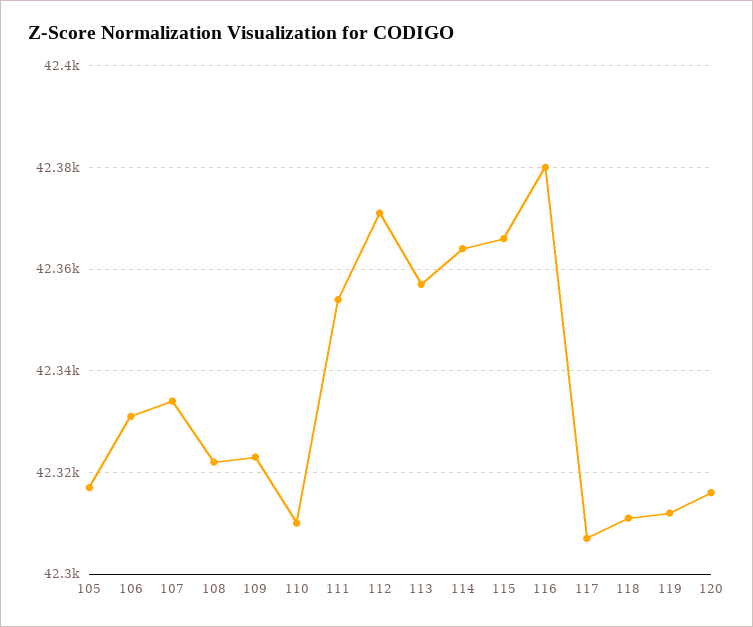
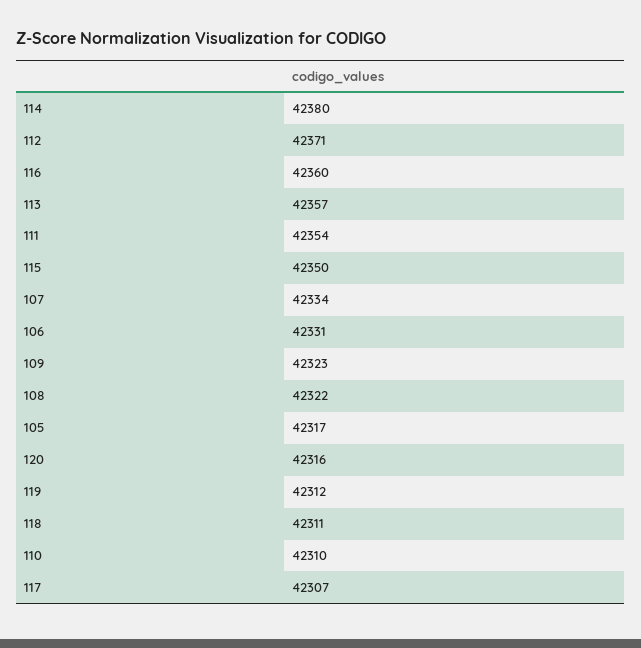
114: 42365 -> 42380
115: 42365 -> 42350
116: 42380 -> 42360

